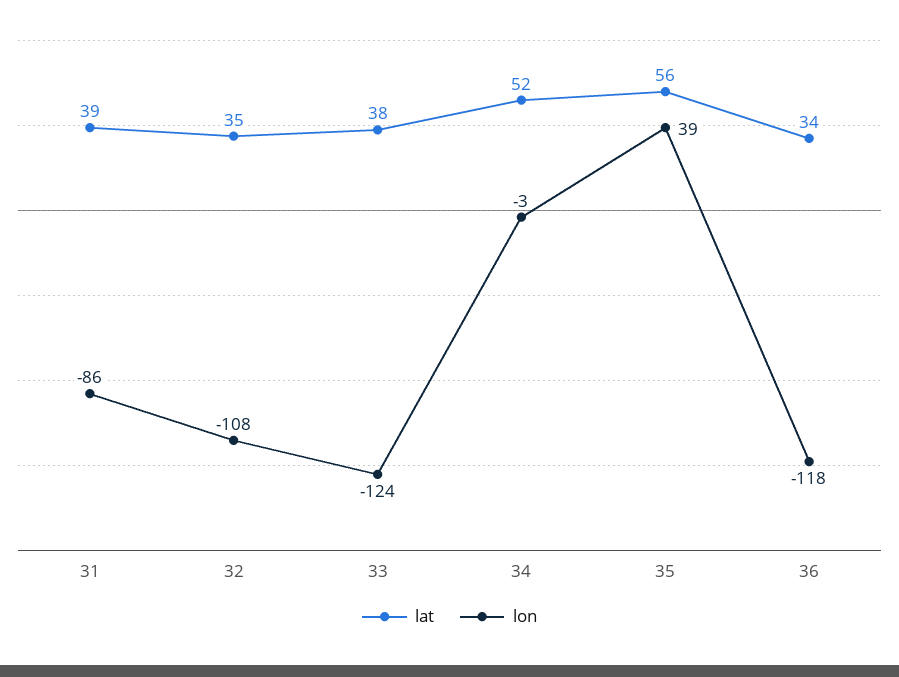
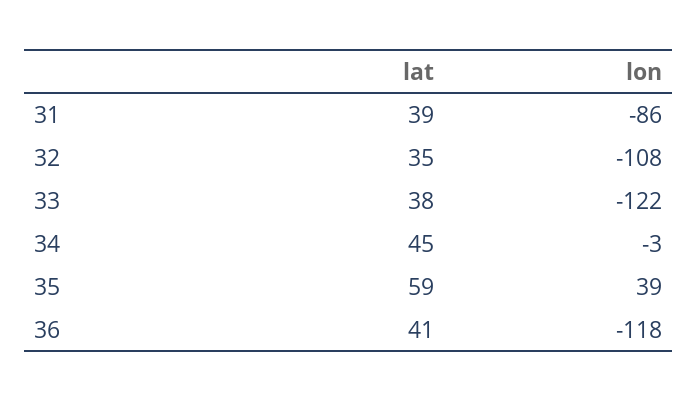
lon, 33: -124 -> -122
lat, 34: 52 -> 45
lat, 35: 56 -> 59
lat, 36: 34 -> 41

